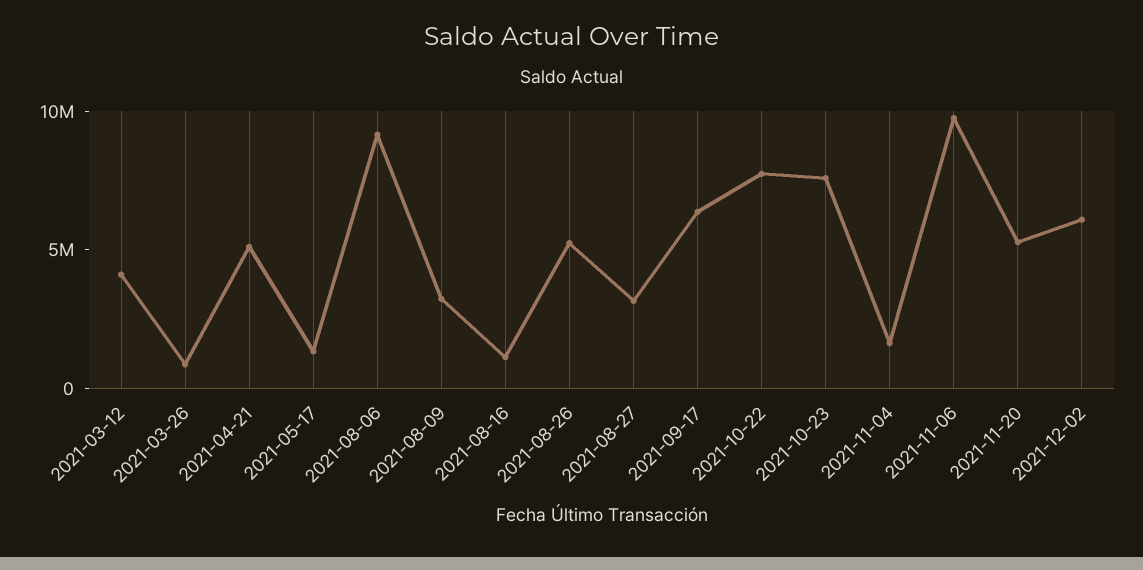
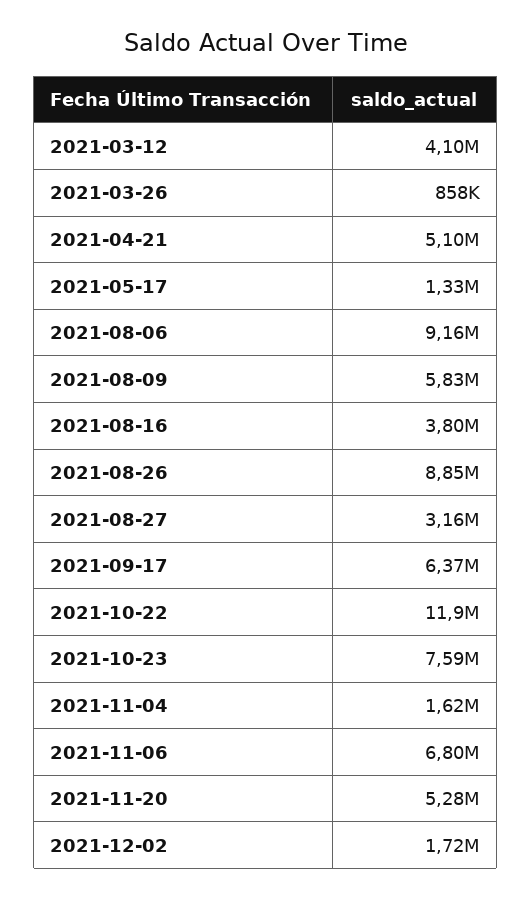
2021-08-09: 3000000 -> 5830000
2021-08-16: 1000000 -> 3800000
2021-08-26: 5000000 -> 8850000
2021-10-22: 8000000 -> 11900000
2021-11-06: 10000000 -> 6800000
2021-12-02: 6000000 -> 1720000

